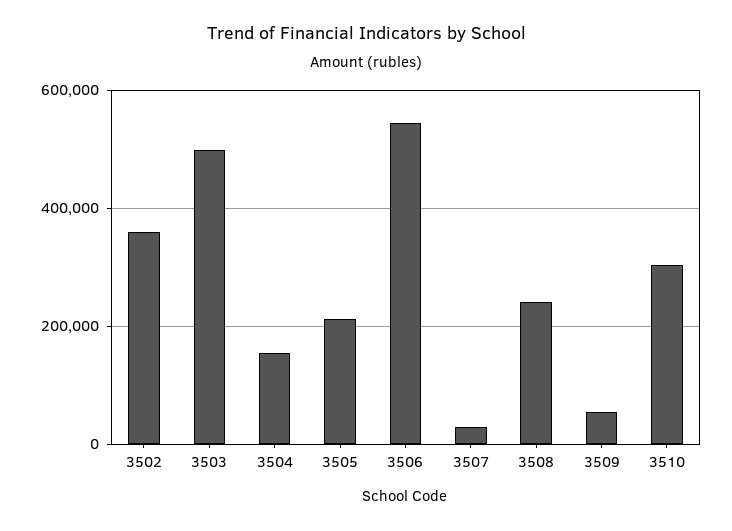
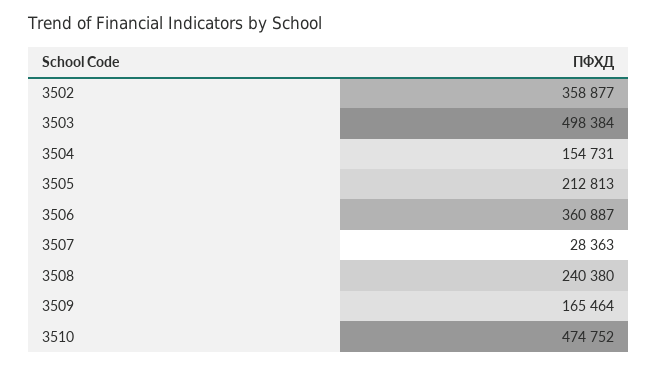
3506: 540000 -> 360887
3509: 60000 -> 165464
3510: 300000 -> 474752

